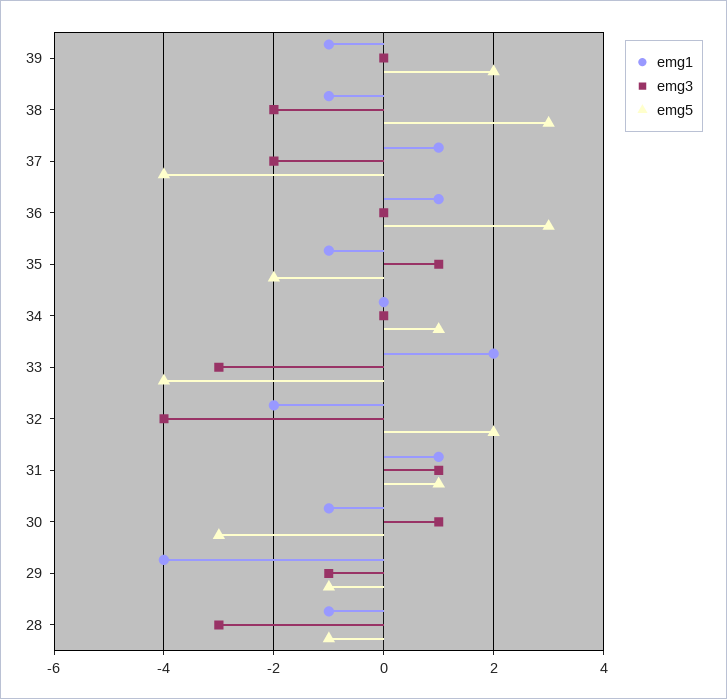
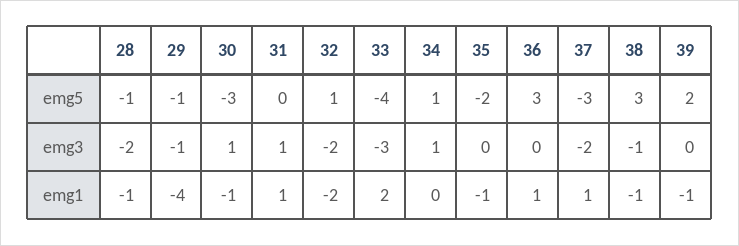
emg3, 38: -2 -> -1
emg5, 37: -4 -> -3
emg3, 35: 1 -> 0
emg3, 34: 0 -> 1
emg3, 32: -4 -> -2
emg5, 32: 2 -> 1
emg5, 31: 1 -> 0
emg3, 28: -3 -> -2

